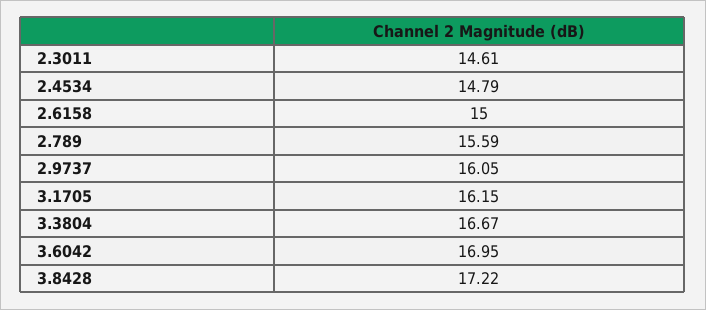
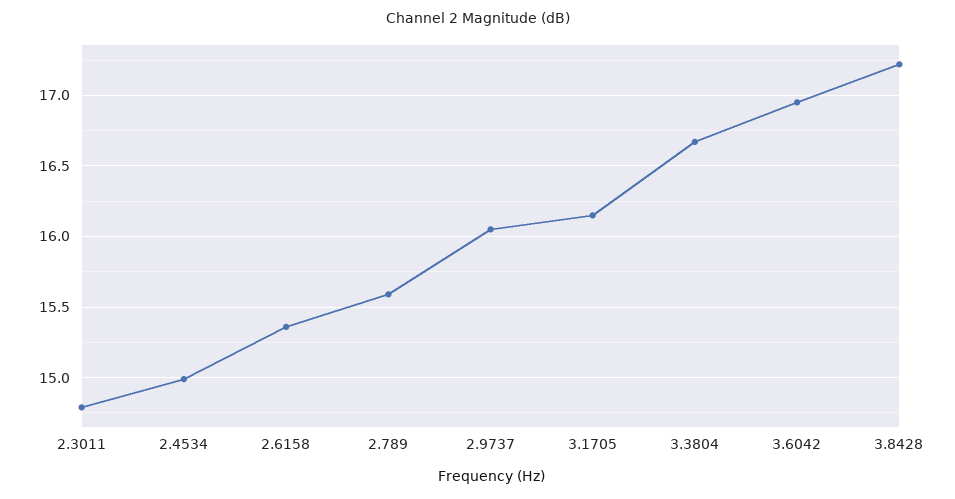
2.3011: 14.61 -> 14.8
2.4534: 14.79 -> 15
2.6158: 15 -> 15.35

